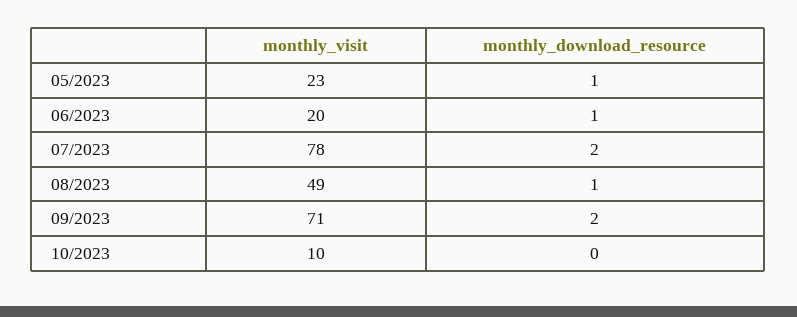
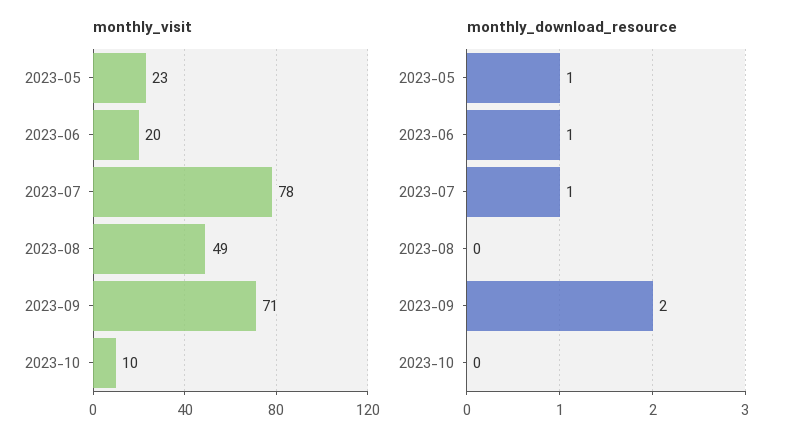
monthly_download_resource, 07/2023: 2 -> 1
monthly_download_resource, 08/2023: 1 -> 0

